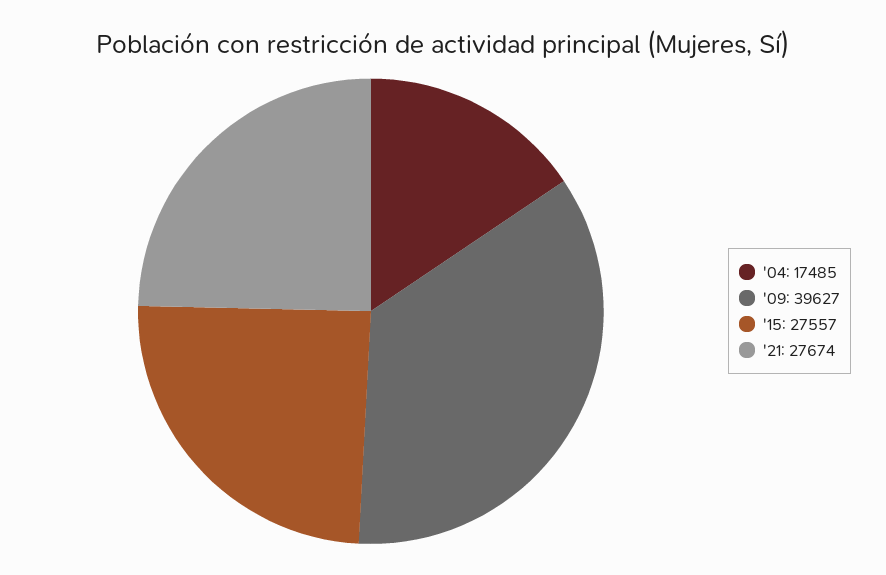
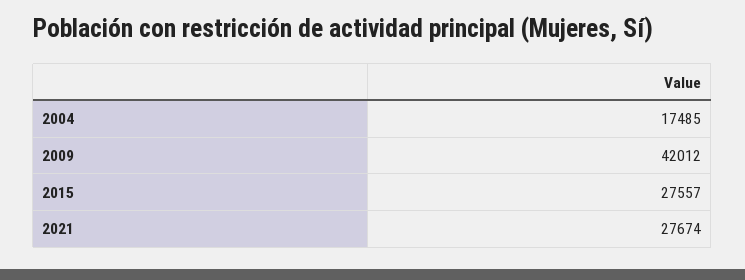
'09: 39627 -> 42012

